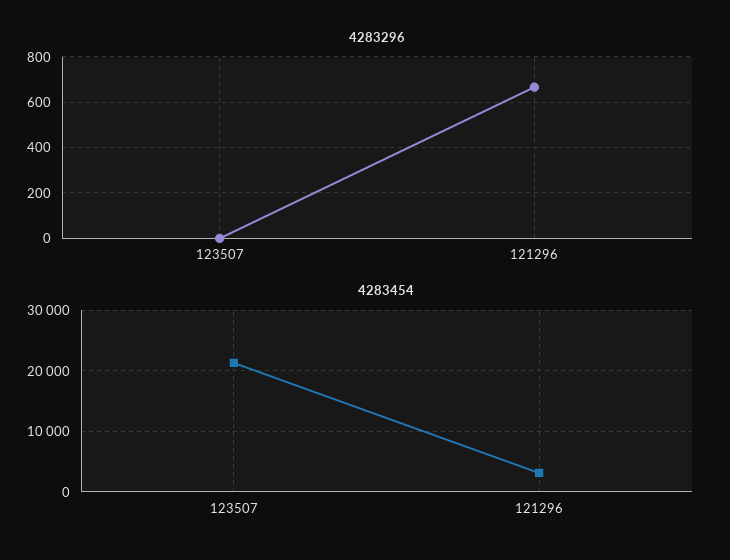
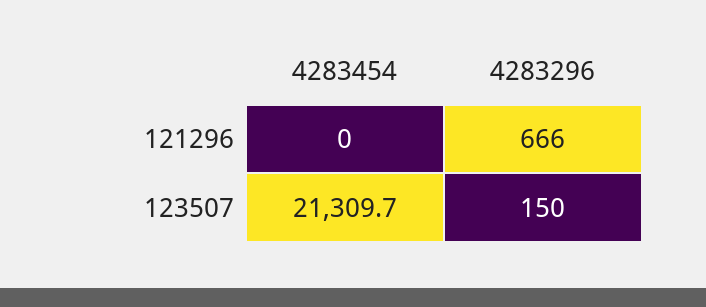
4283296, 123507: 0 -> 150
4283454, 121296: 3000 -> 0

